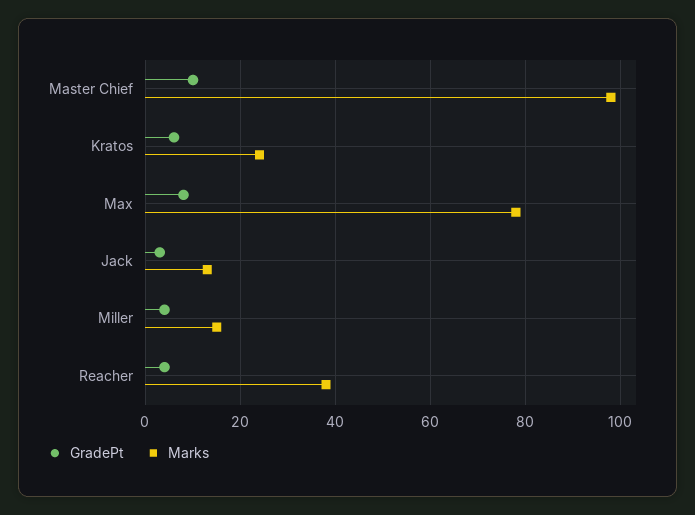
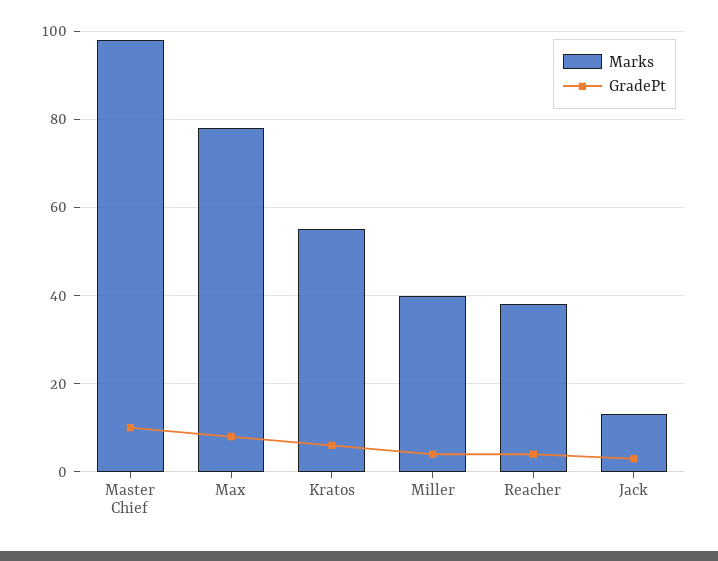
Marks, Kratos: 25 -> 55
Marks, Miller: 15 -> 40

